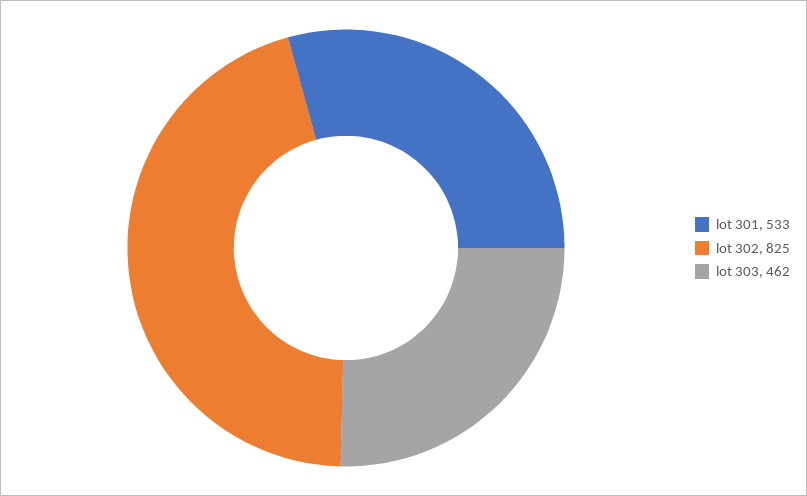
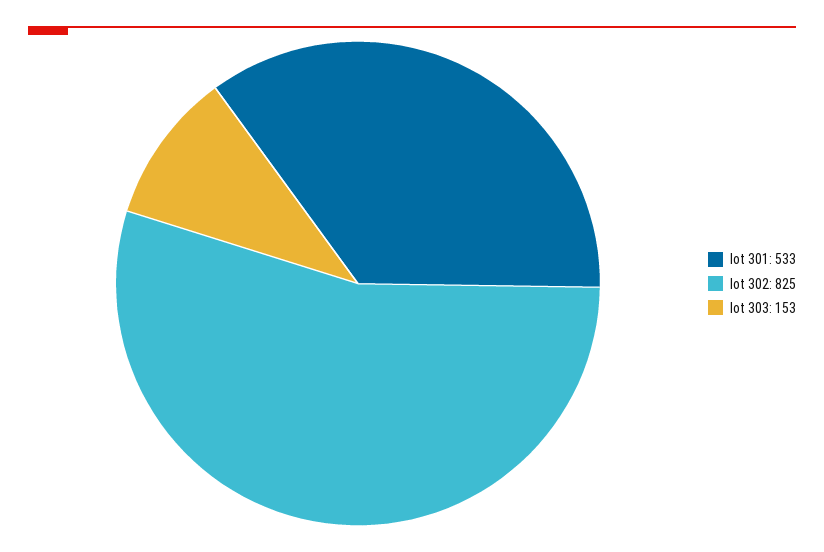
lot 303: 462 -> 153

